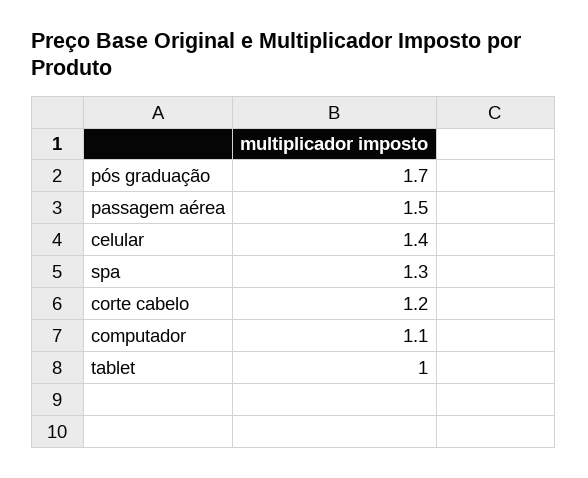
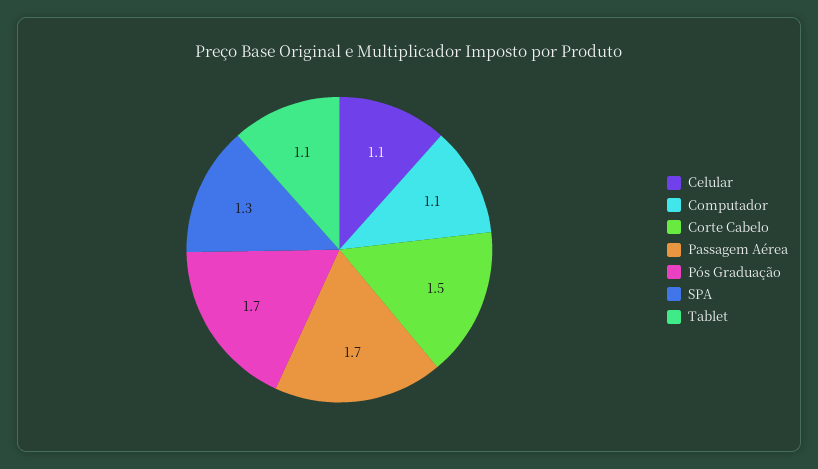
passagem aérea: 1.5 -> 1.7
celular: 1.4 -> 1.1
corte cabelo: 1.2 -> 1.5
tablet: 1 -> 1.1

